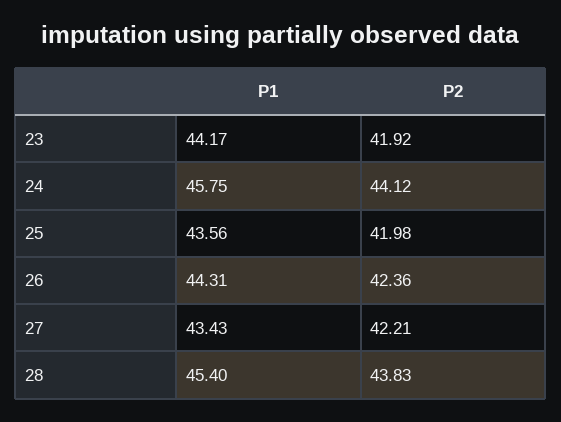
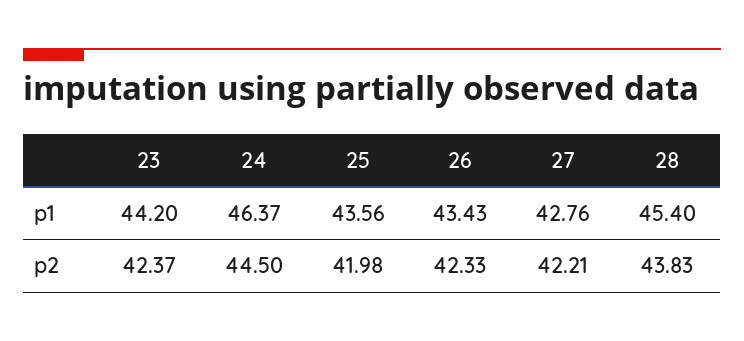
P1, 23: 44.17 -> 44.2
P2, 23: 41.92 -> 42.37
P1, 24: 45.75 -> 46.37
P2, 24: 44.12 -> 44.5
P1, 26: 44.31 -> 43.43
P2, 26: 42.36 -> 42.33
P1, 27: 43.43 -> 42.76

